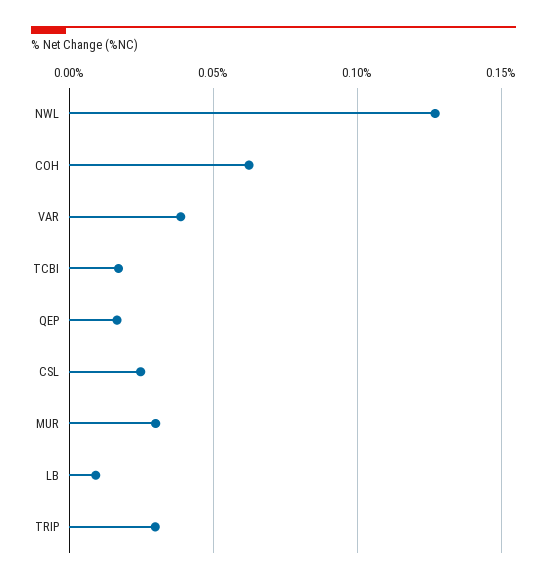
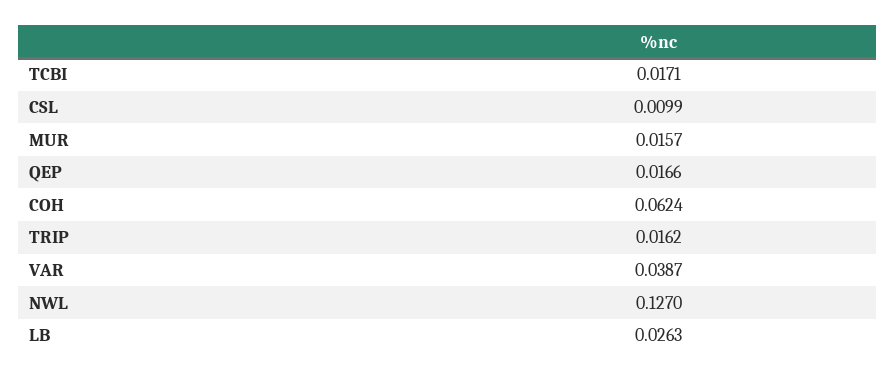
CSL: 0.025 -> 0.0099
MUR: 0.03 -> 0.0157
LB: 0.01 -> 0.0263
TRIP: 0.03 -> 0.0162

